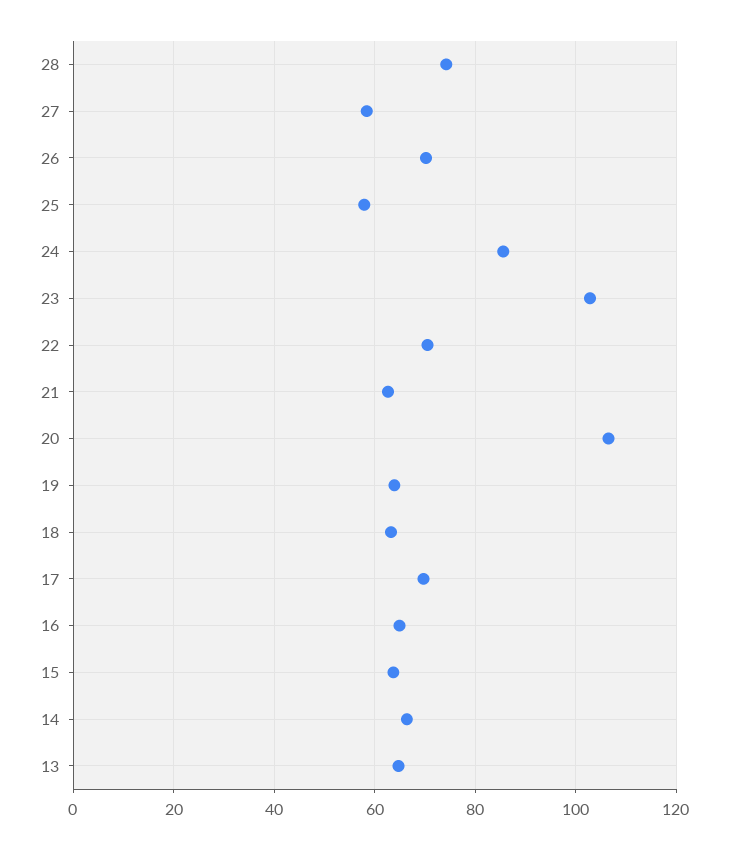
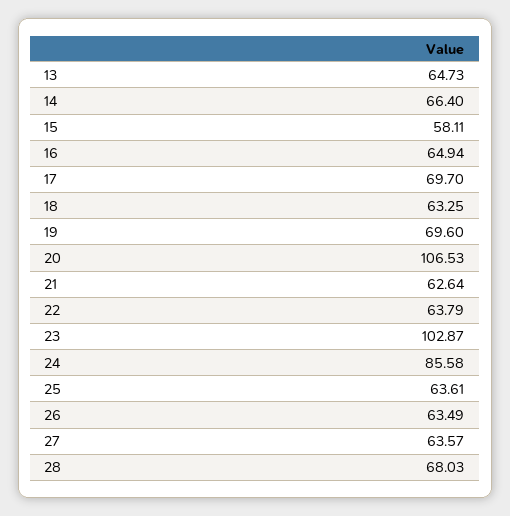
28: 74 -> 68.03
27: 58 -> 63.57
26: 70 -> 63.49
25: 58 -> 63.61
22: 70 -> 63.79
19: 64 -> 69.6
15: 64 -> 58.11

